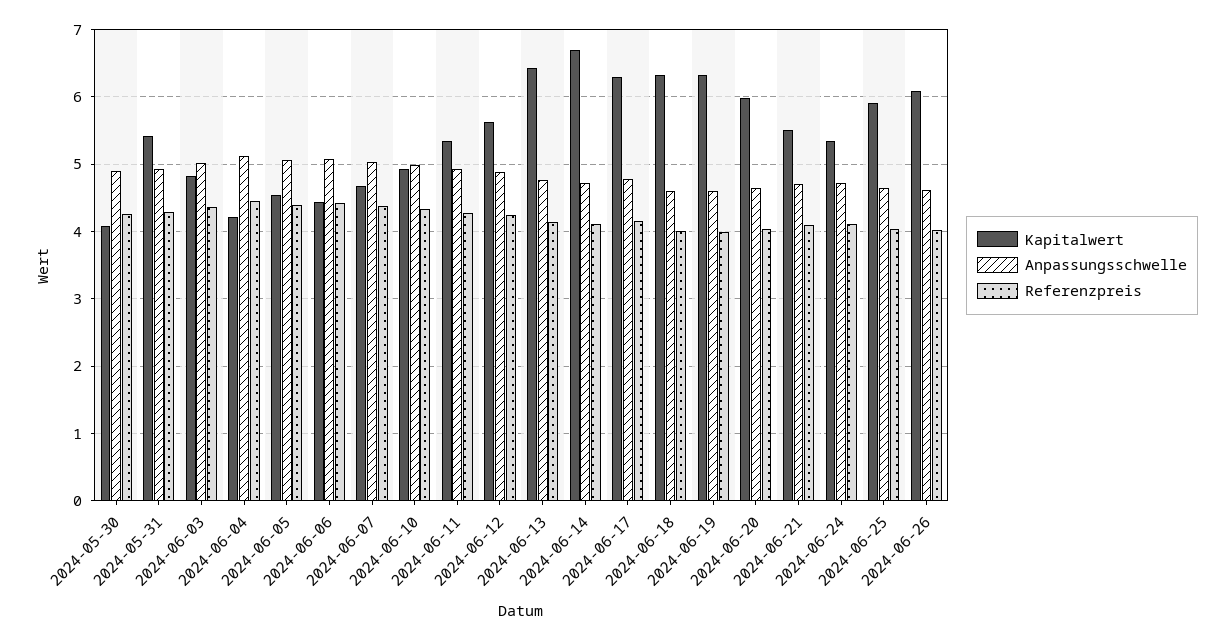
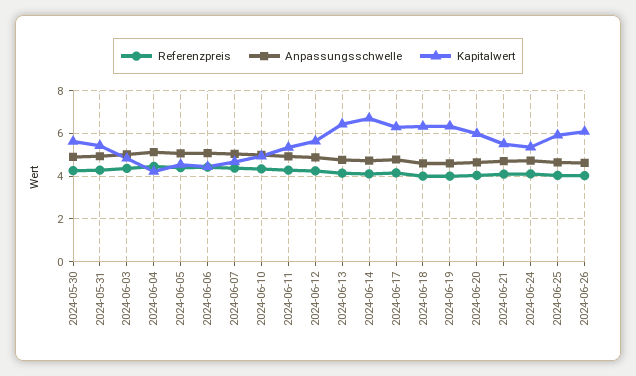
Kapitalwert, 2024-05-30: 4.1 -> 5.5

